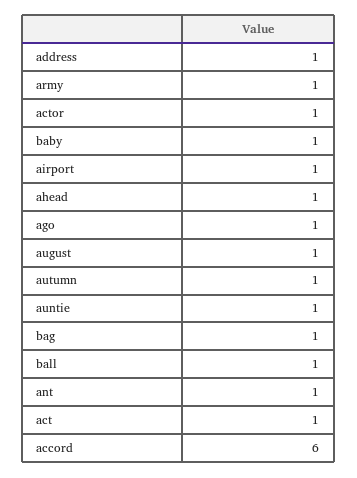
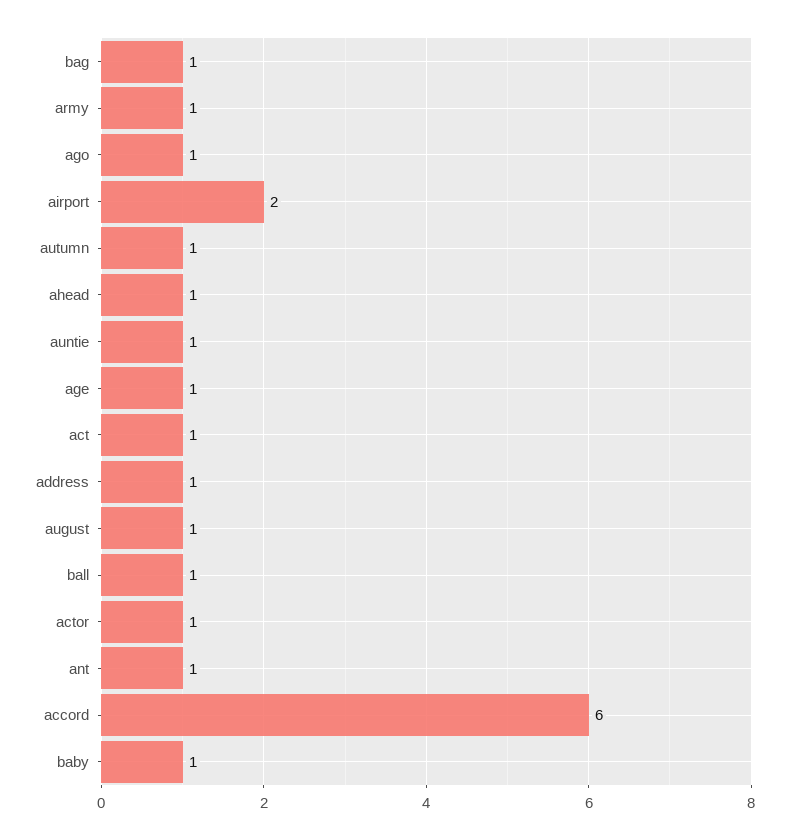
airport: 1 -> 2
age: none -> 1

